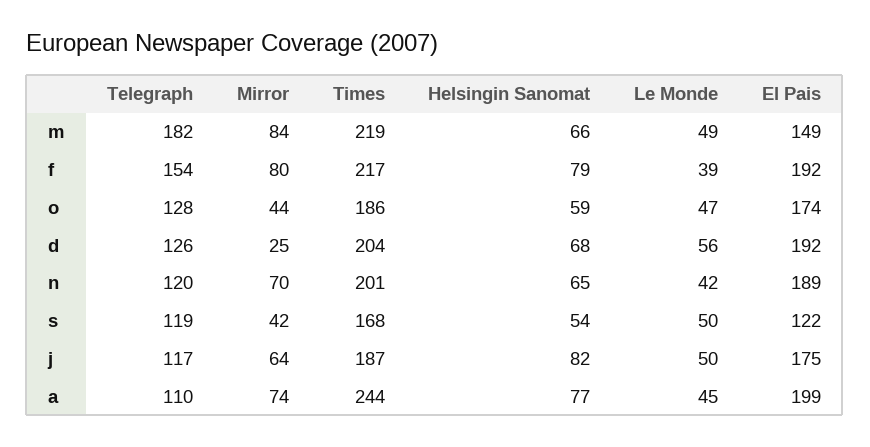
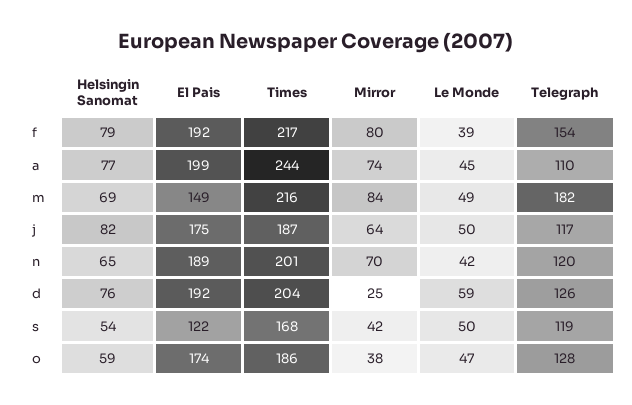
Times, m: 219 -> 216
Helsingin Sanomat, m: 66 -> 69
Mirror, o: 44 -> 38
Helsingin Sanomat, d: 68 -> 76
Le Monde, d: 56 -> 59

